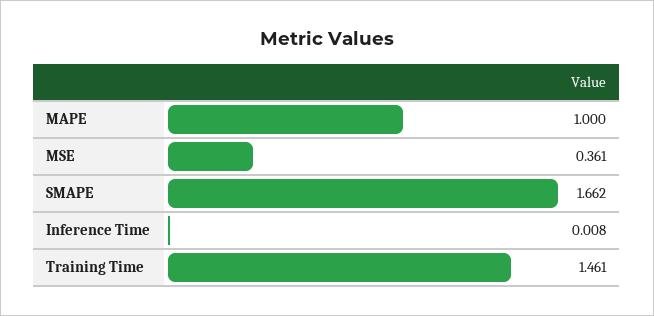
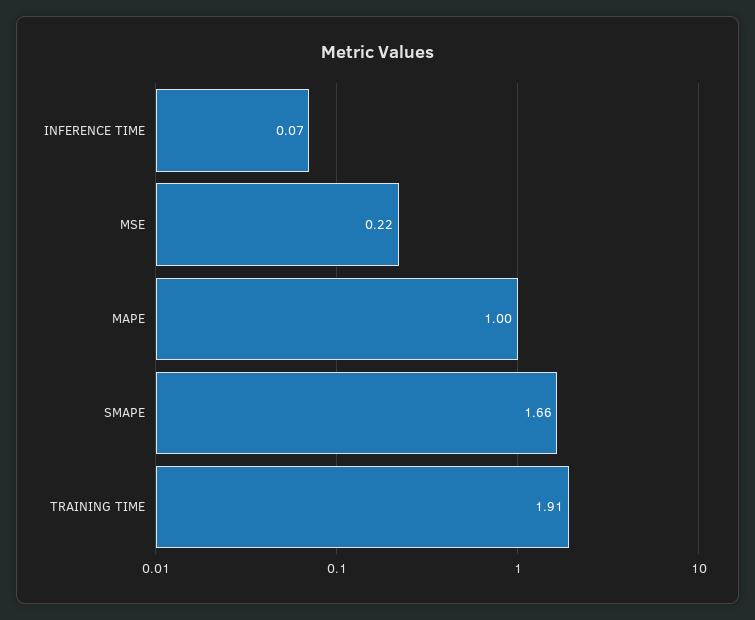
MSE: 0.361 -> 0.22
Inference Time: 0.008 -> 0.07
Training Time: 1.461 -> 1.91

